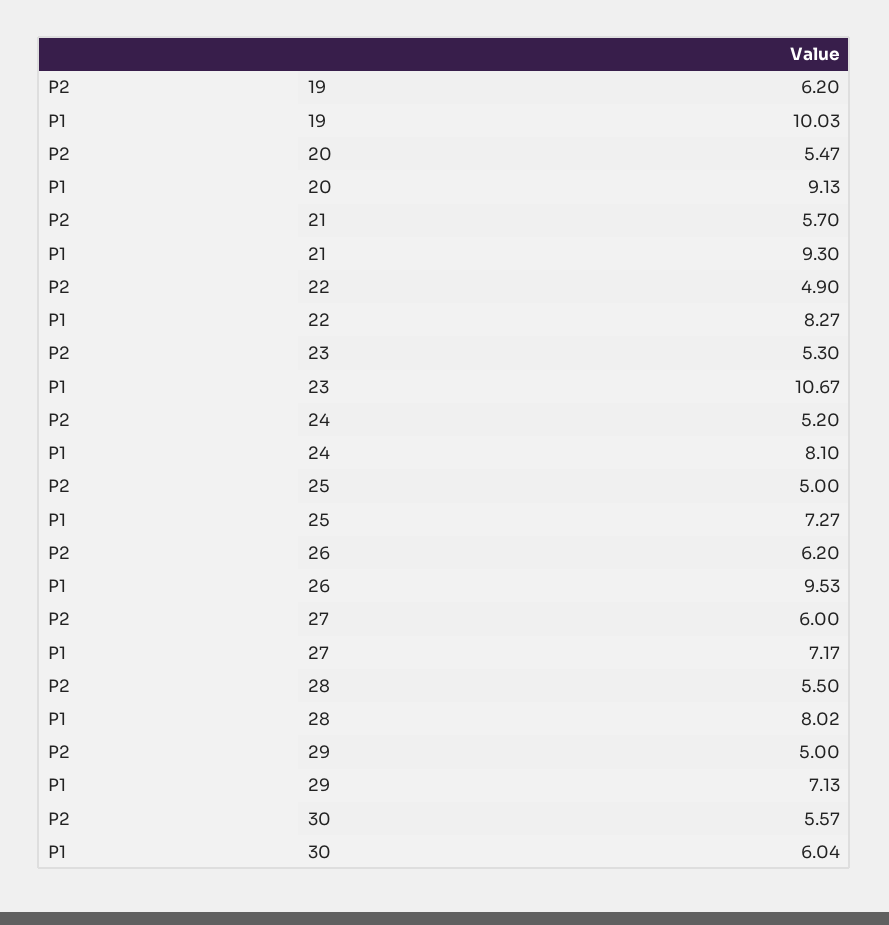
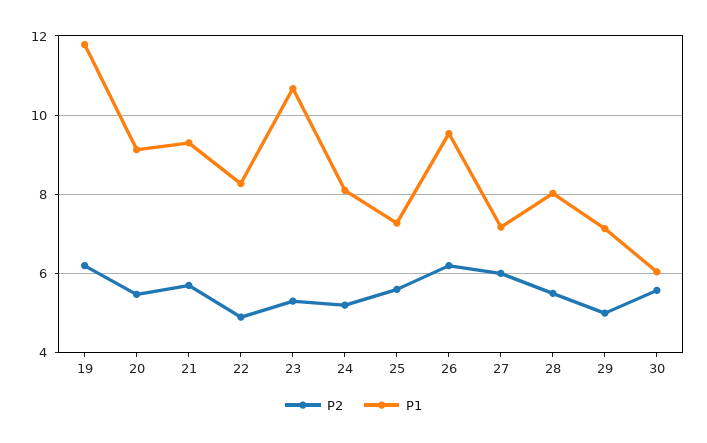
P1, 19: 10.03 -> 11.8
P2, 25: 5 -> 5.6

